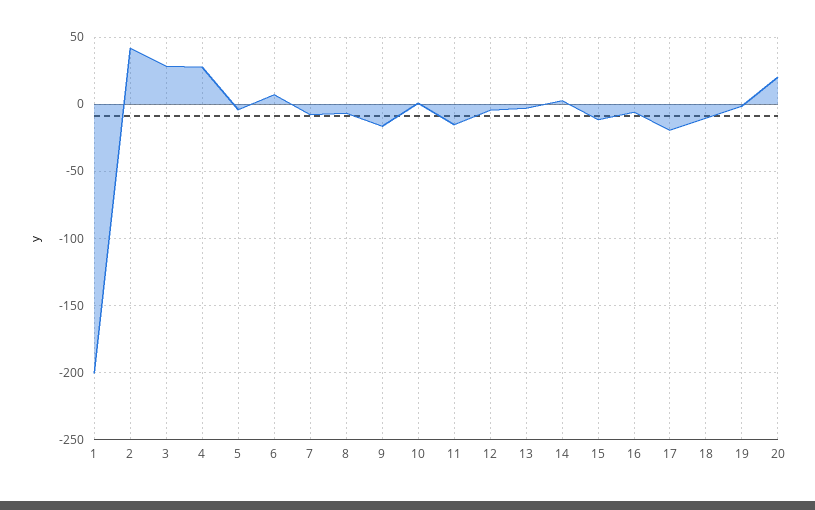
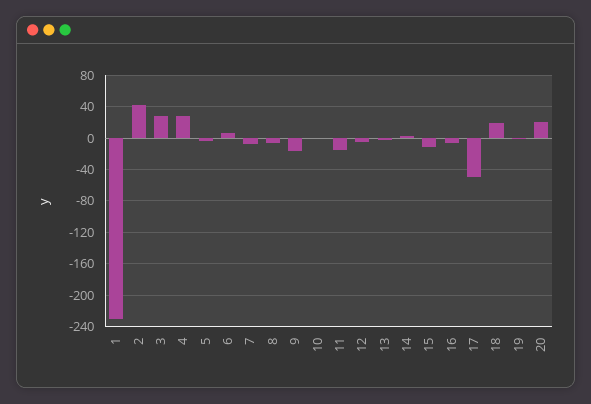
1: -200 -> -230
17: -20 -> -50
18: -10 -> 20

